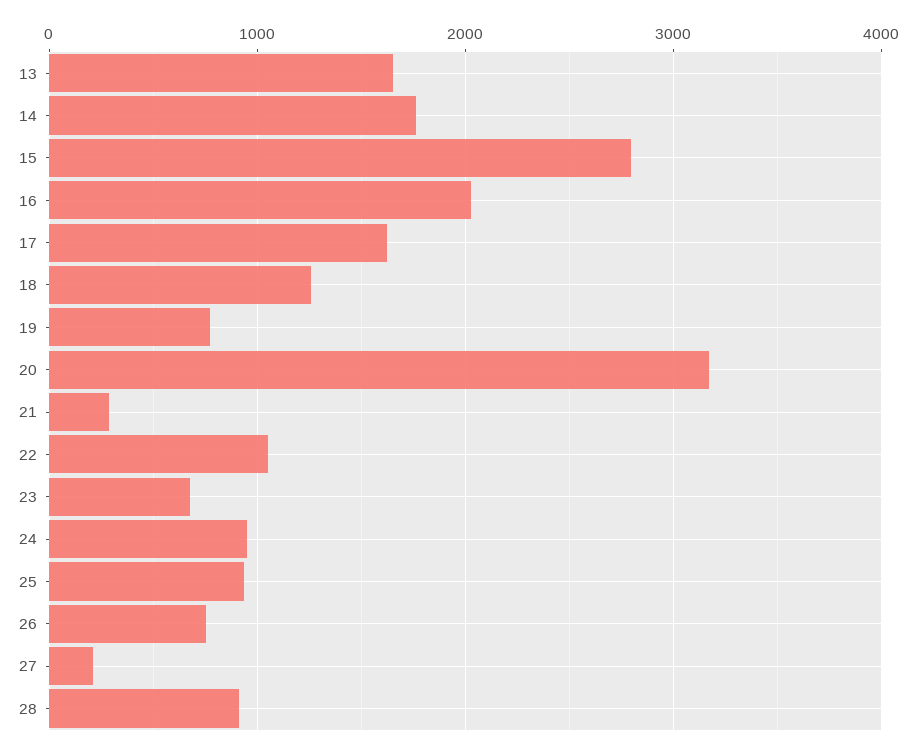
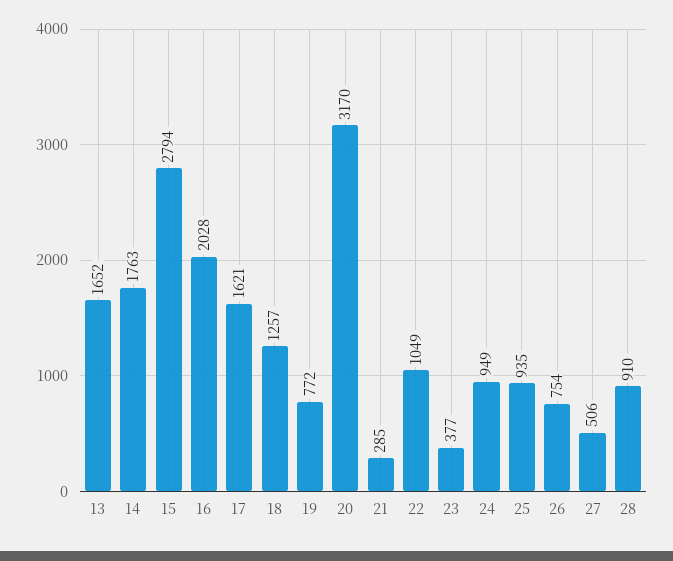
23: 700 -> 377
27: 200 -> 506

